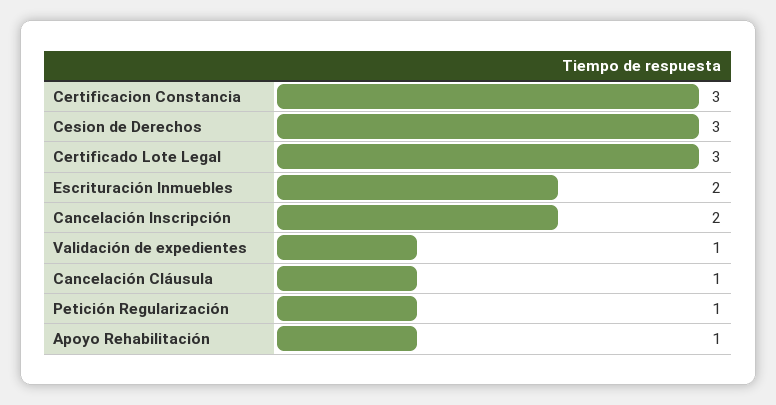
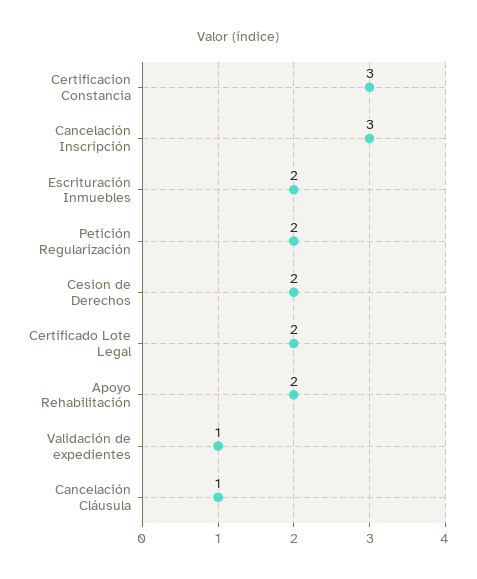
Cesion de Derechos: 3 -> 2
Certificado Lote Legal: 3 -> 2
Cancelación Inscripción: 2 -> 3
Petición Regularización: 1 -> 2
Apoyo Rehabilitación: 1 -> 2

